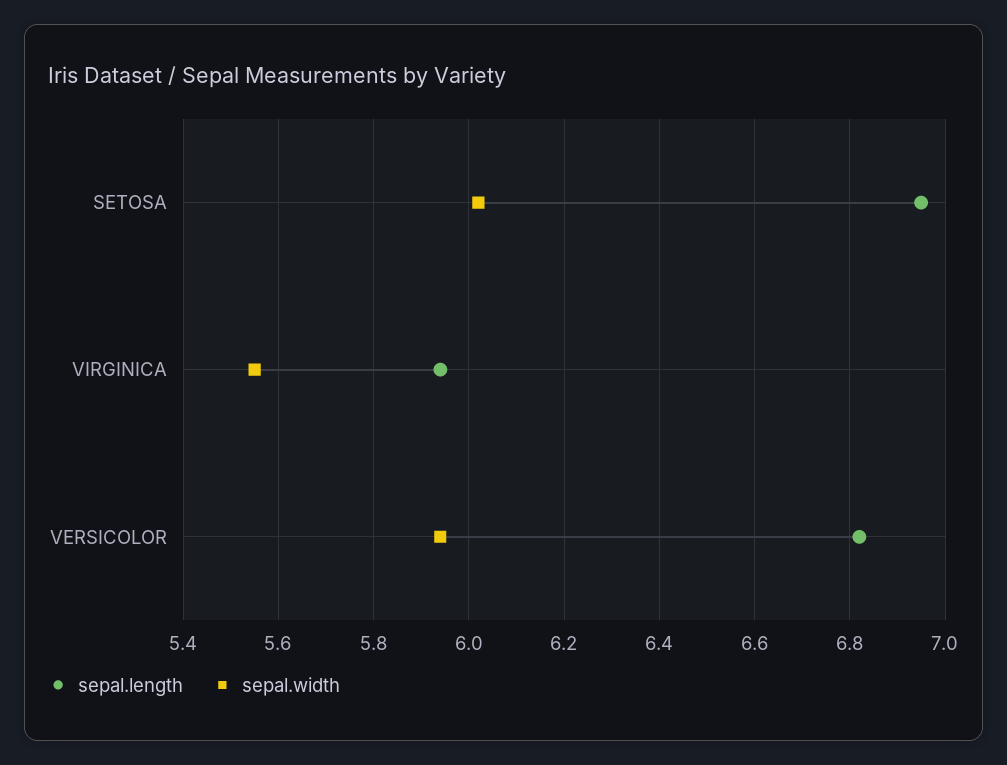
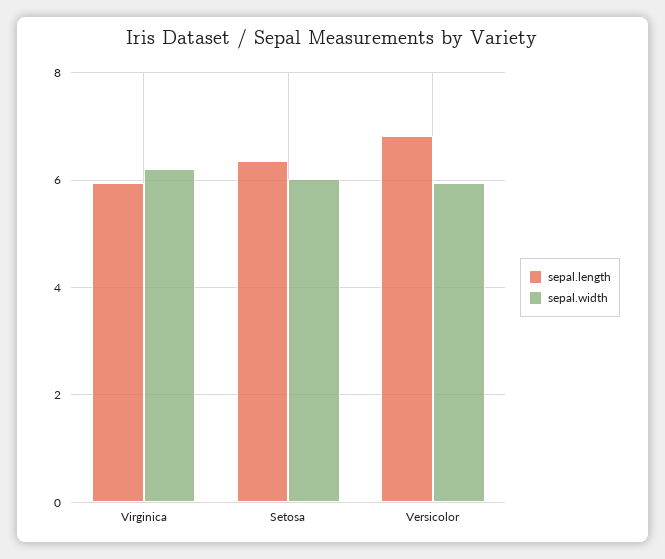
sepal.length, SETOSA: 6.95 -> 6.4
sepal.width, VIRGINICA: 5.55 -> 6.2

